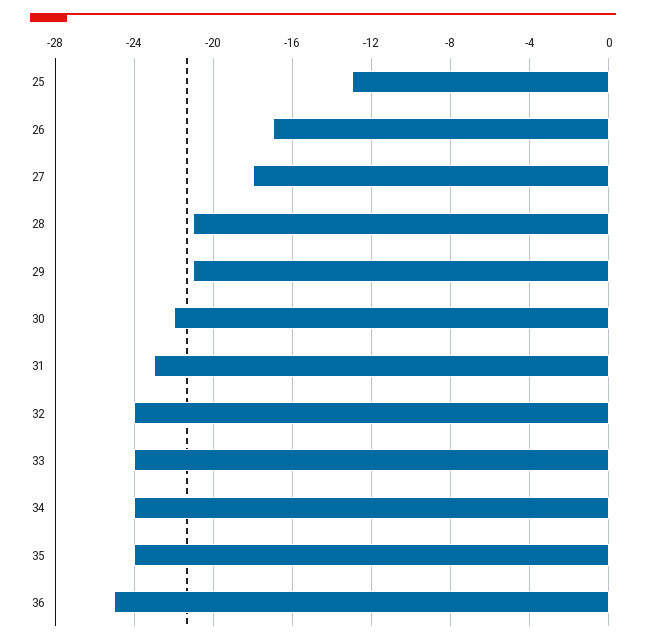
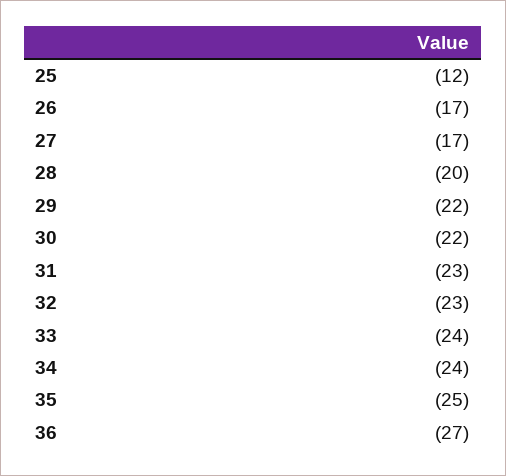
25: -13 -> -12
27: -18 -> -17
28: -21 -> -20
29: -21 -> -22
32: -24 -> -23
35: -24 -> -25
36: -25 -> -27

